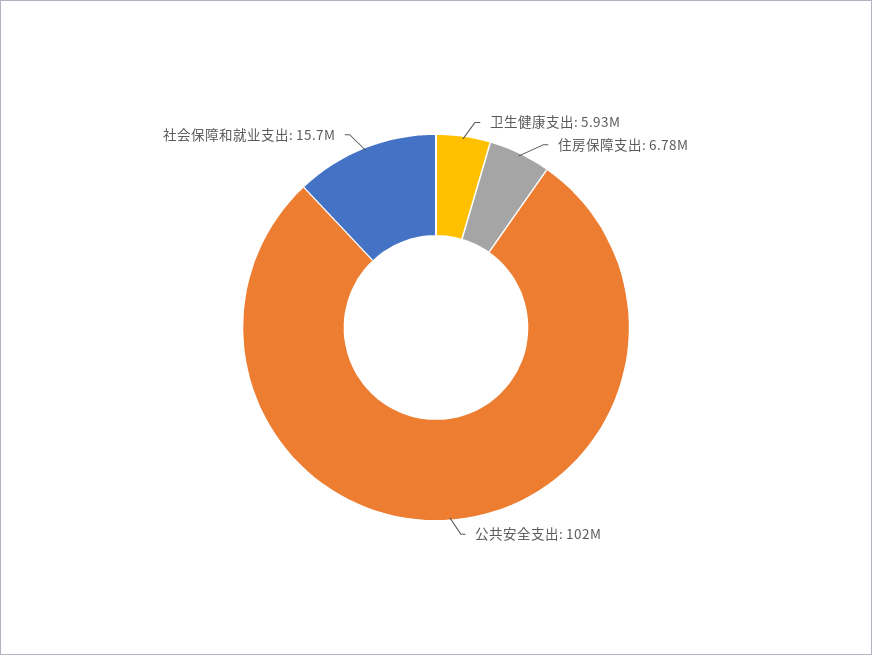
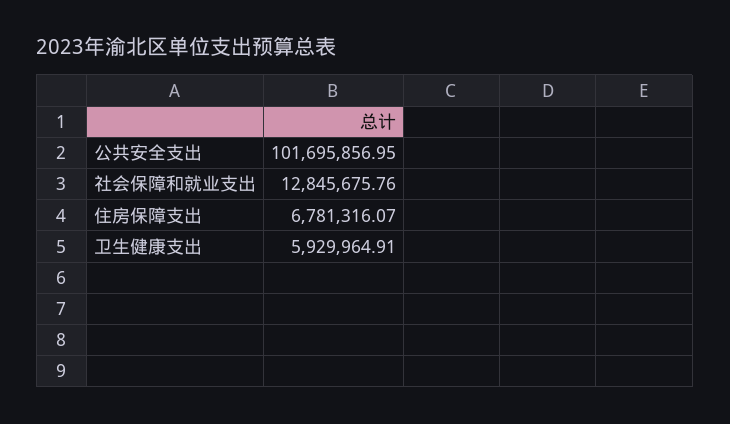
社会保障和就业支出: 15700000 -> 12845675.76

